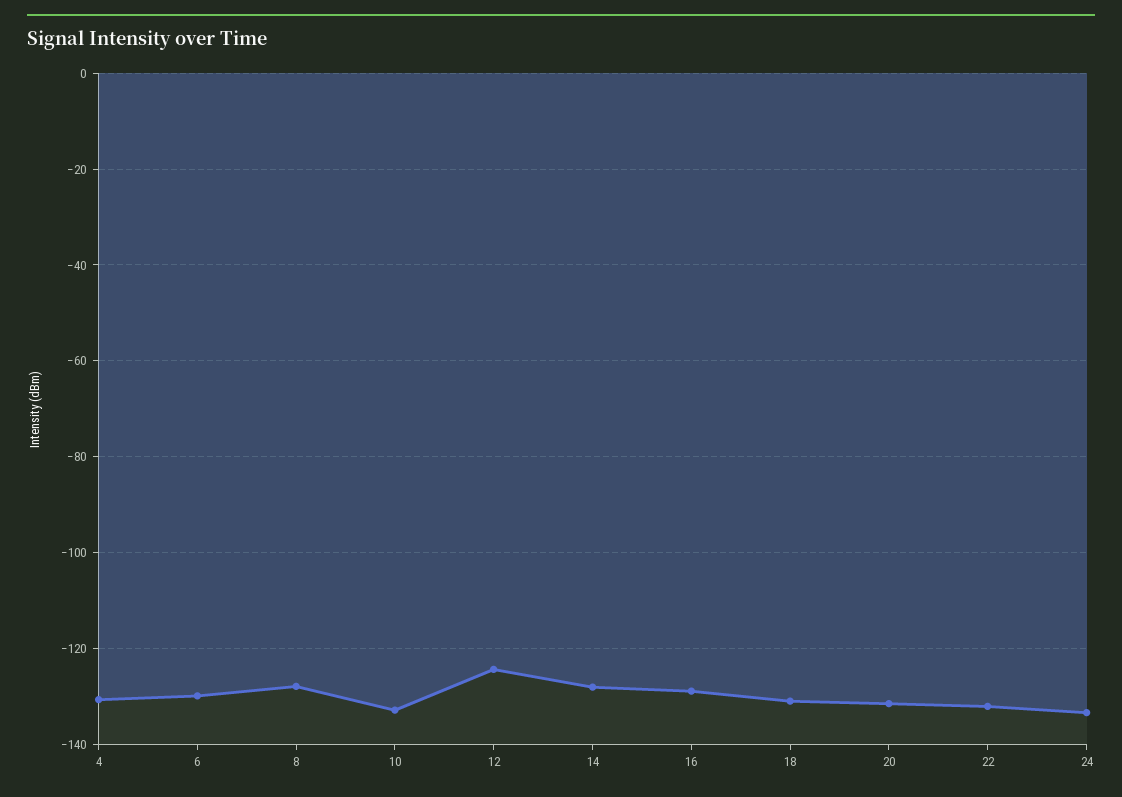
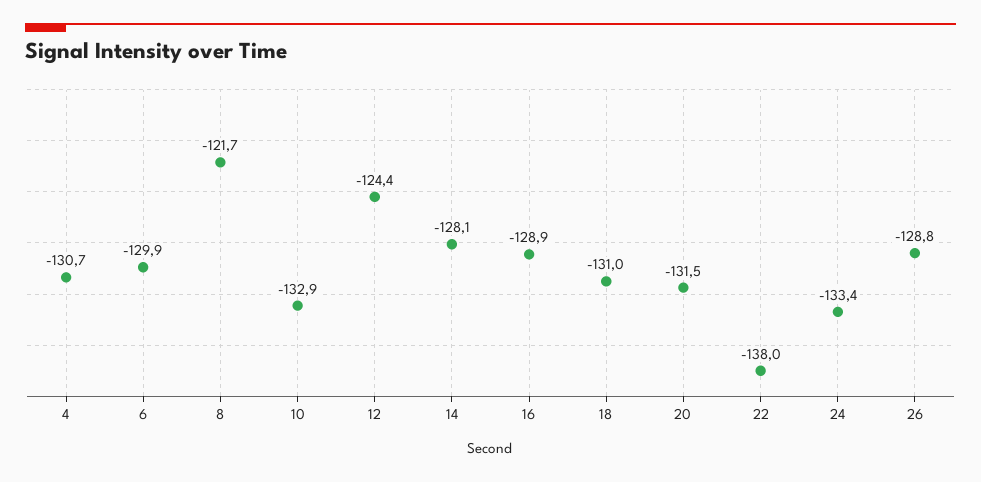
8: -128 -> -121.7
22: -132 -> -138
26: none -> -128.8

